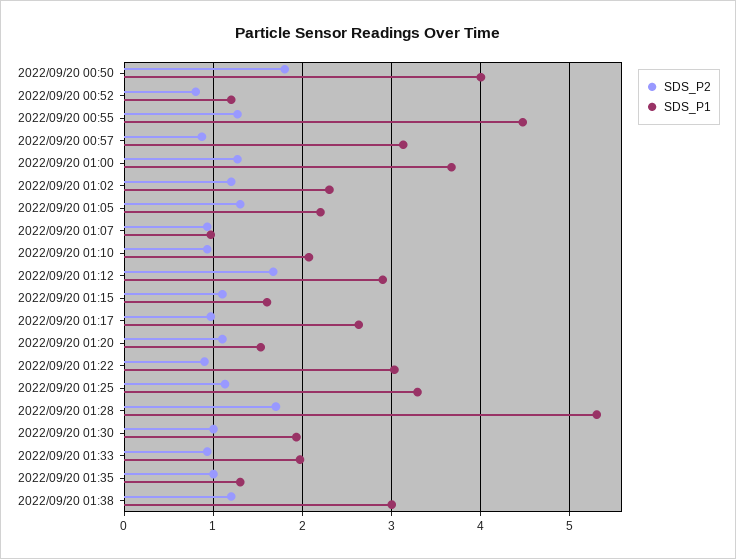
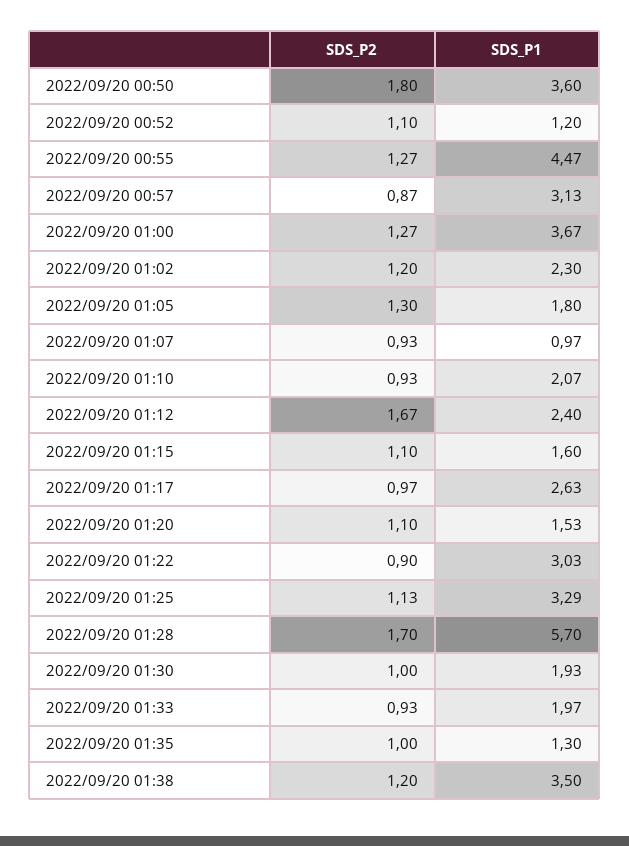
SDS_P1, 2022/09/20 00:50: 4 -> 3.6
SDS_P2, 2022/09/20 00:52: 0.8 -> 1.1
SDS_P1, 2022/09/20 01:05: 2.2 -> 1.8
SDS_P1, 2022/09/20 01:12: 2.9 -> 2.4
SDS_P1, 2022/09/20 01:28: 5.3 -> 5.7
SDS_P1, 2022/09/20 01:38: 3 -> 3.5

